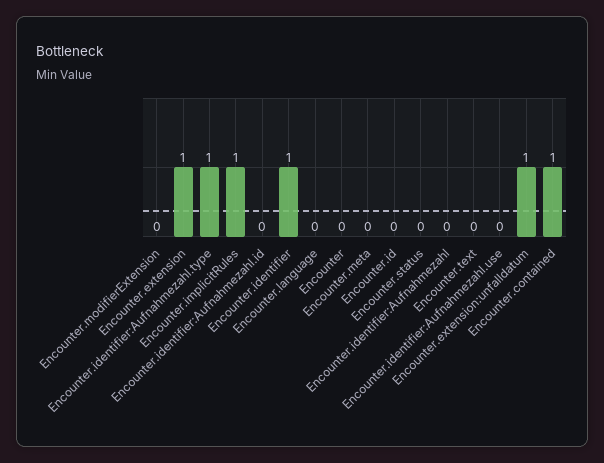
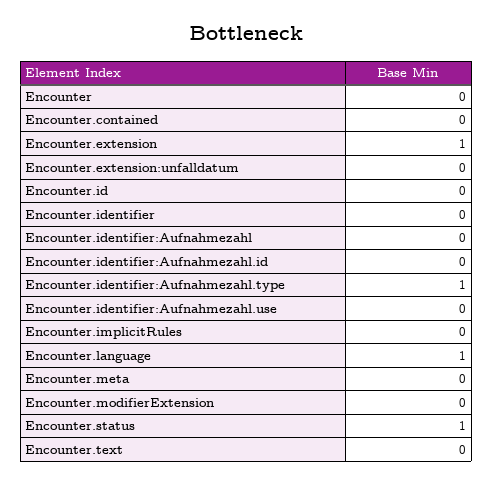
Encounter.implicitRules: 1 -> 0
Encounter.identifier: 1 -> 0
Encounter.language: 0 -> 1
Encounter.status: 0 -> 1
Encounter.extension:unfalldatum: 1 -> 0
Encounter.contained: 1 -> 0

